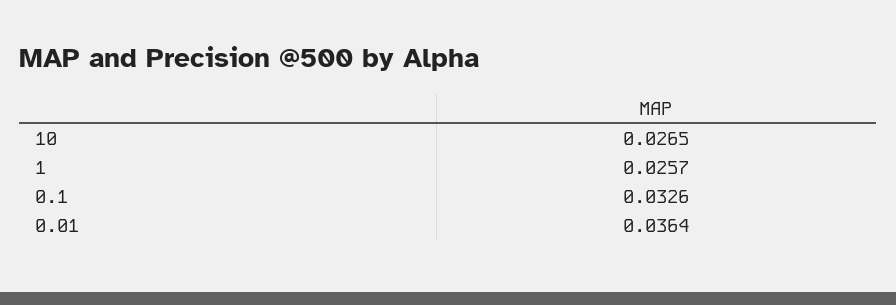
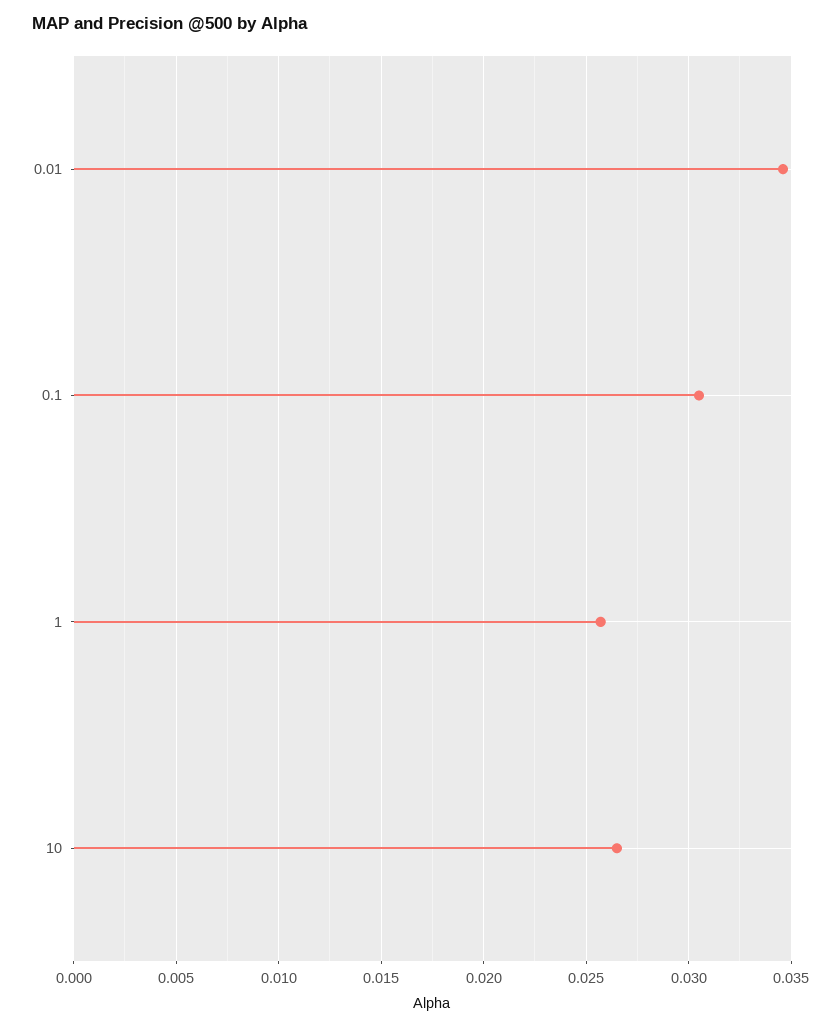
0.1: 0.0326 -> 0.0305
0.01: 0.0364 -> 0.0345

